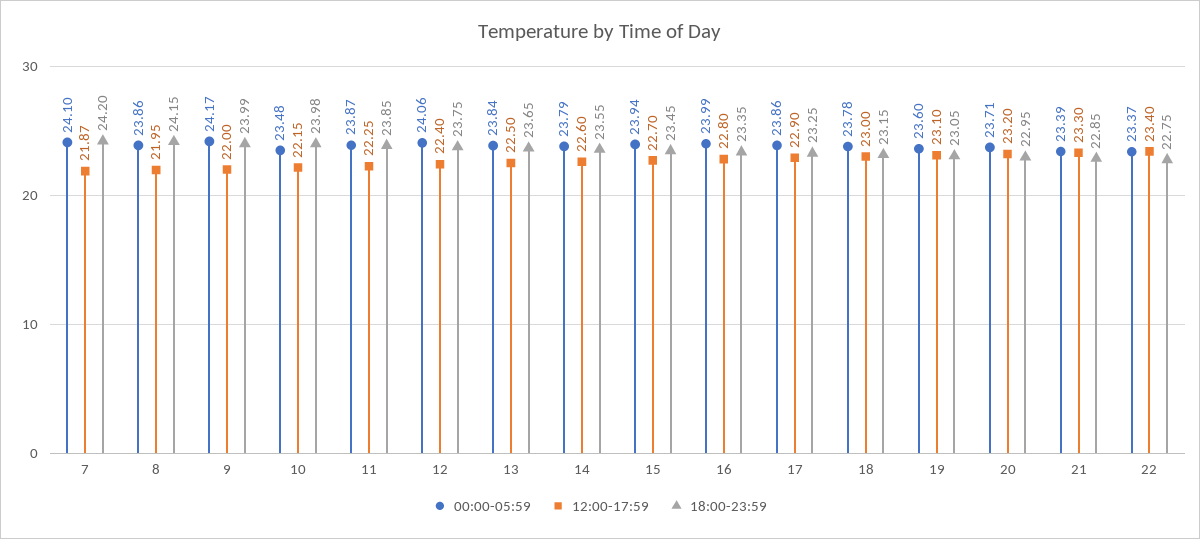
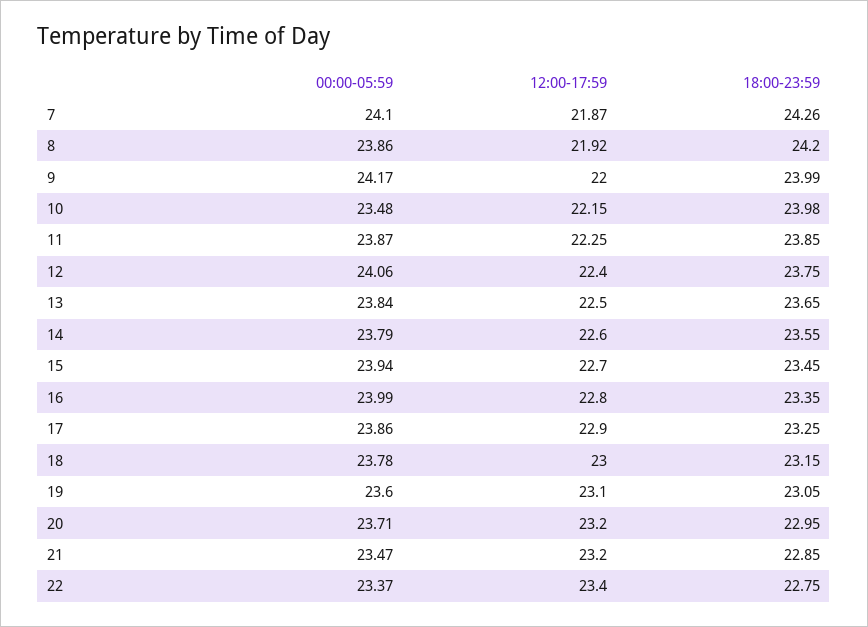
18:00-23:59, 7: 24.2 -> 24.26
12:00-17:59, 8: 21.95 -> 21.92
18:00-23:59, 8: 24.15 -> 24.2
00:00-05:59, 21: 23.39 -> 23.47
12:00-17:59, 21: 23.3 -> 23.2

